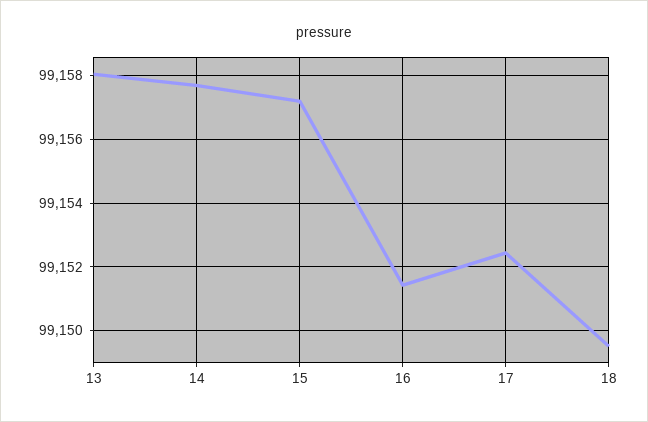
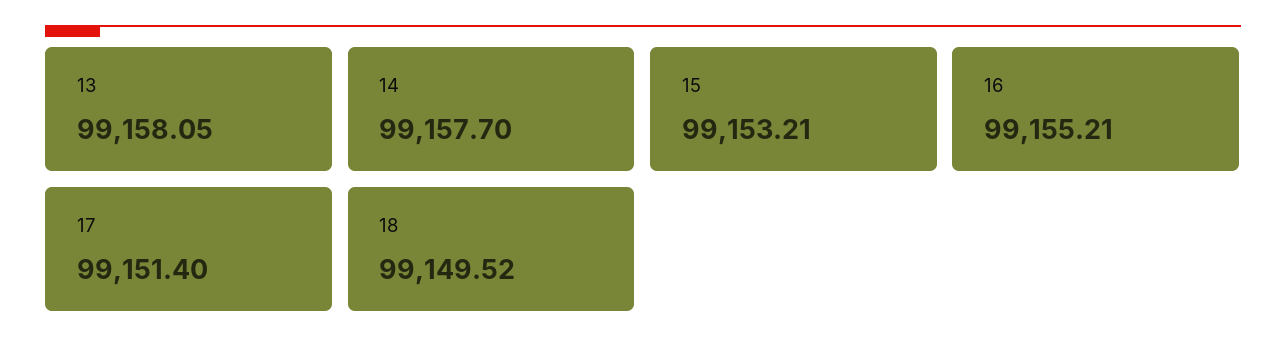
15: 99157.2 -> 99153.21
16: 99151.4 -> 99155.21
17: 99152.4 -> 99151.4

